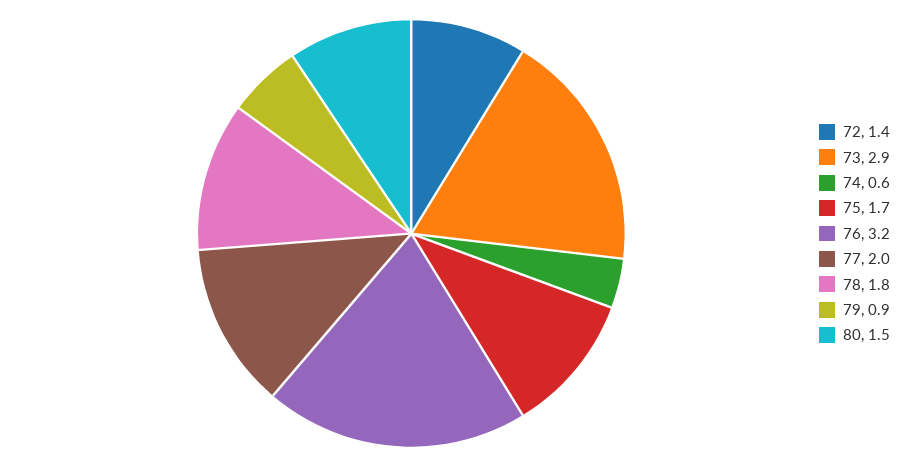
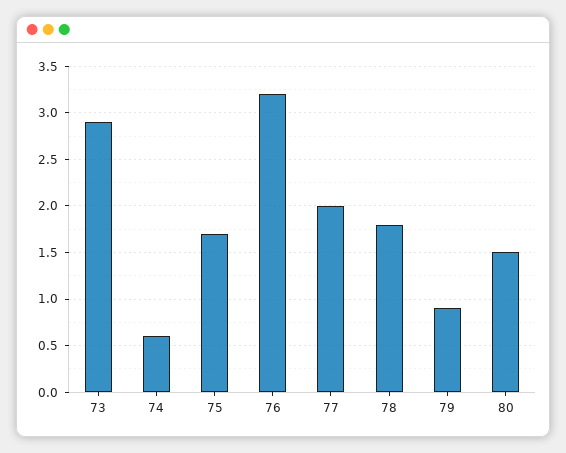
72: 1.4 -> none

